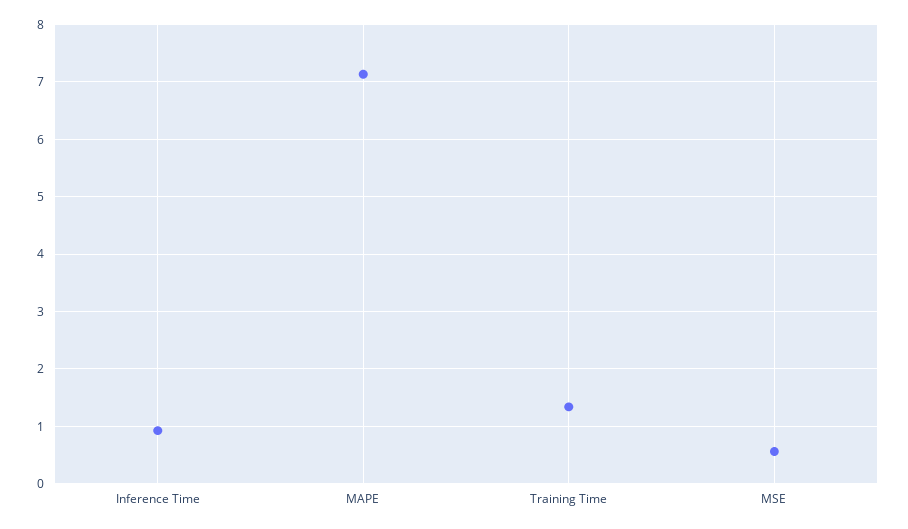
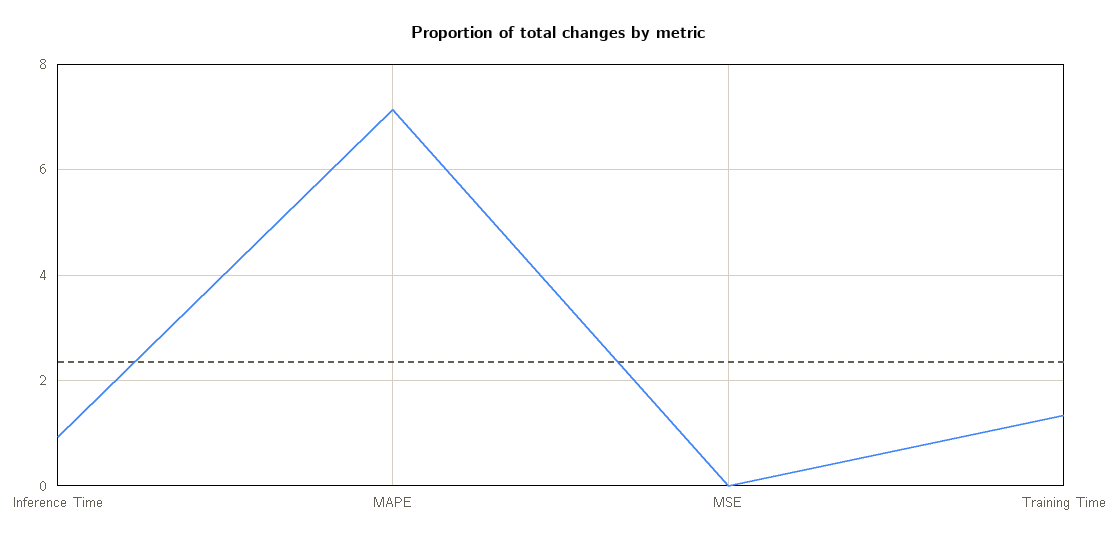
MSE: 0.6 -> 0

